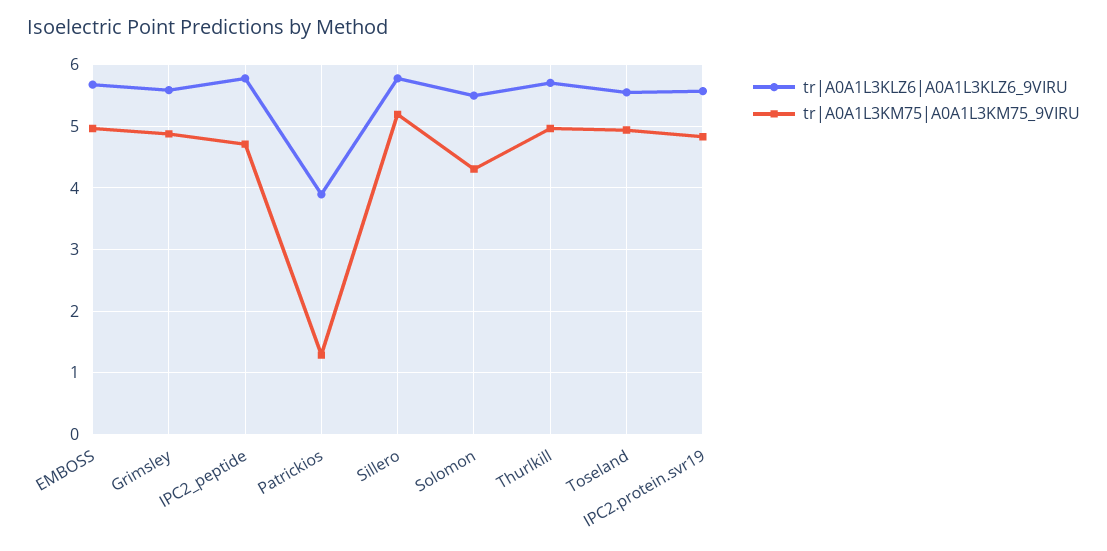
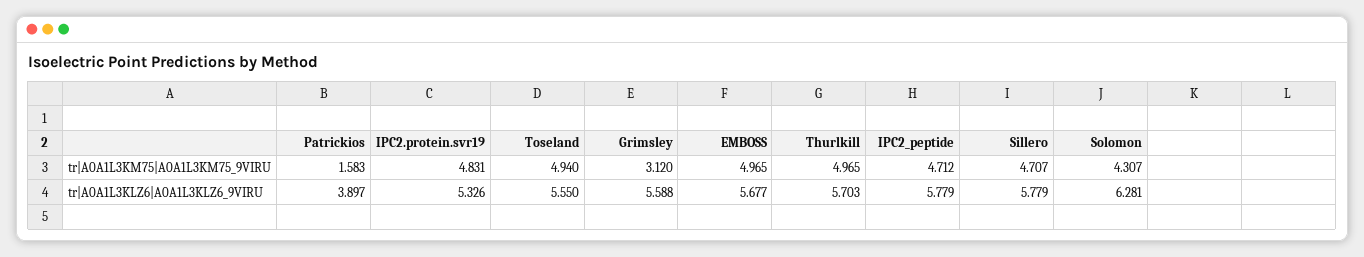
tr|A0A1L3KM75|A0A1L3KM75_9VIRU, Grimsley: 4.9 -> 3.12
tr|A0A1L3KM75|A0A1L3KM75_9VIRU, Patrickios: 1.3 -> 1.583
tr|A0A1L3KM75|A0A1L3KM75_9VIRU, Sillero: 5.2 -> 4.707
tr|A0A1L3KLZ6|A0A1L3KLZ6_9VIRU, Solomon: 5.5 -> 6.281
tr|A0A1L3KLZ6|A0A1L3KLZ6_9VIRU, IPC2.protein.svr19: 5.6 -> 5.326

